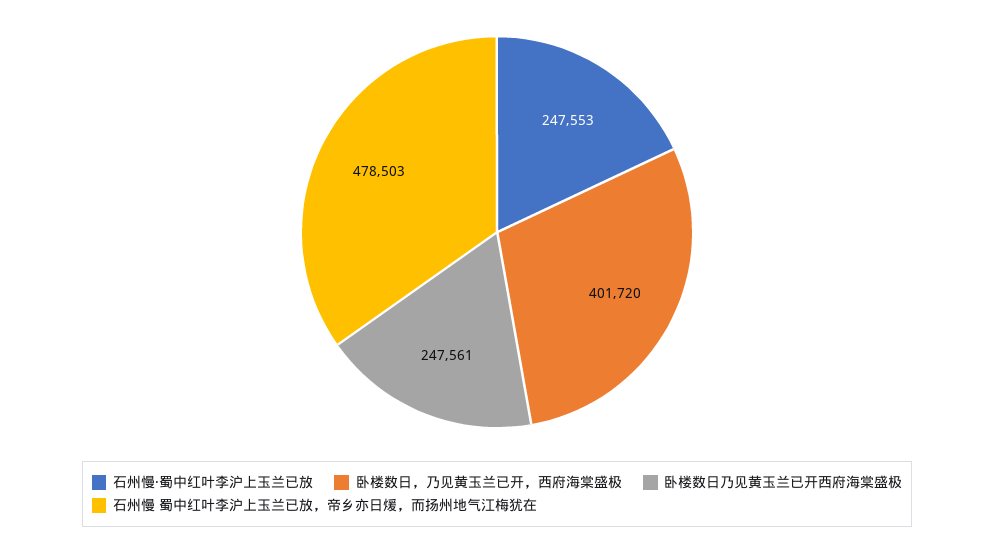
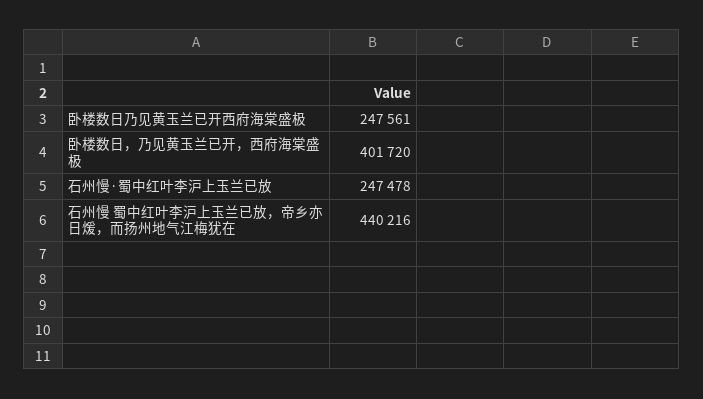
石州慢·蜀中红叶李沪上玉兰已放: 247553 -> 247478
石州慢 蜀中红叶李沪上玉兰已放，帝乡亦日煖，而扬州地气江梅犹在: 478503 -> 440216

